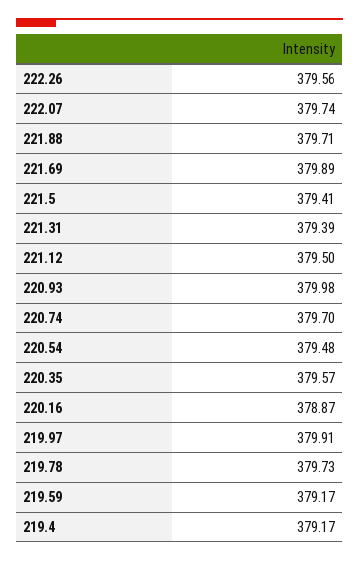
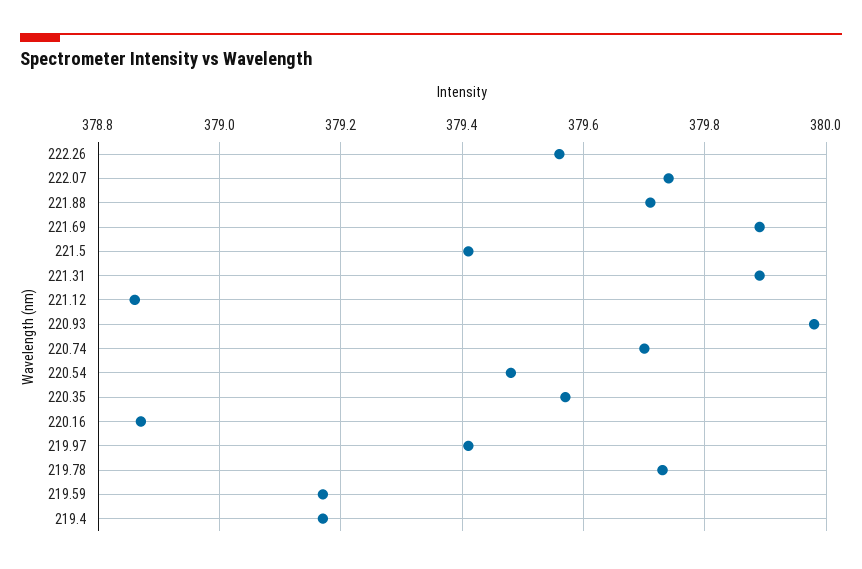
221.31: 379.39 -> 379.9
221.12: 379.5 -> 378.85
219.97: 379.91 -> 379.4

